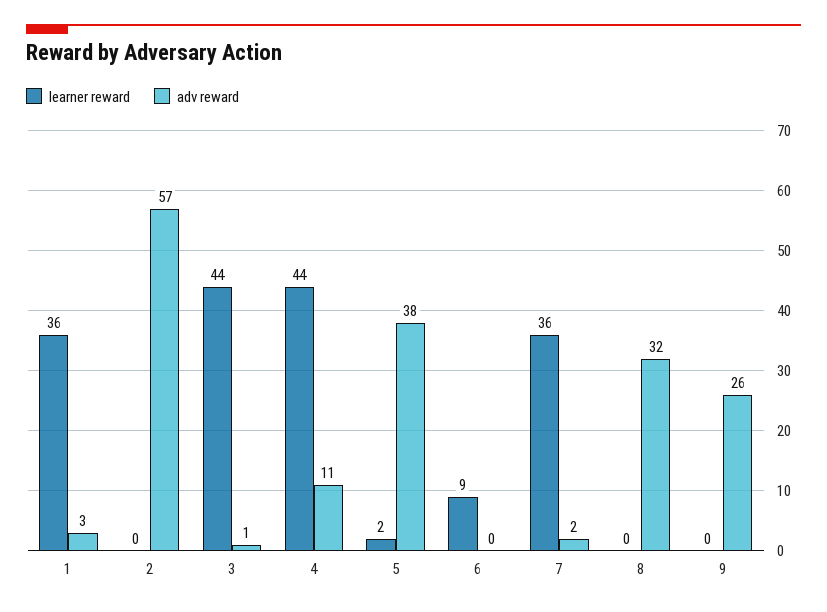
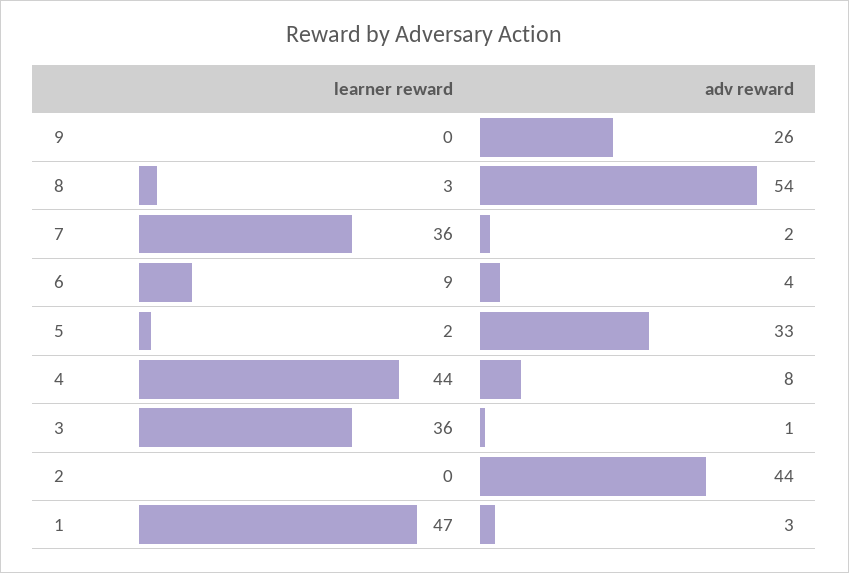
learner reward, 1: 36 -> 47
adv reward, 2: 57 -> 44
learner reward, 3: 44 -> 36
adv reward, 4: 11 -> 8
adv reward, 5: 38 -> 33
adv reward, 6: 0 -> 4
learner reward, 8: 0 -> 3
adv reward, 8: 32 -> 54

